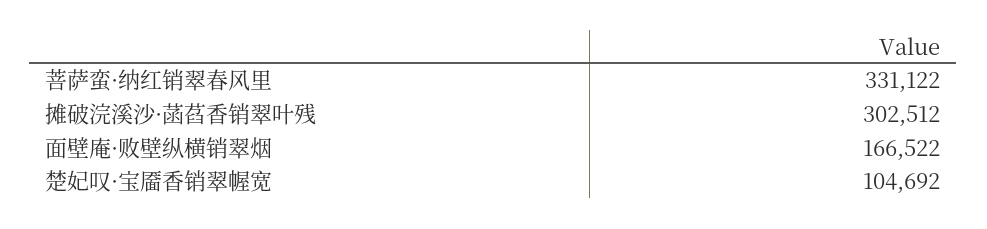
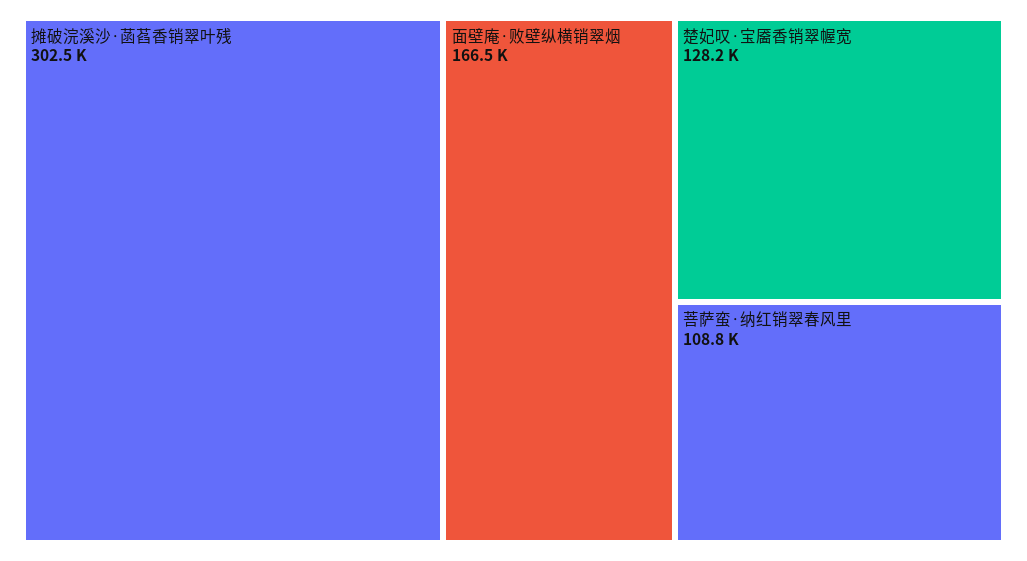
菩萨蛮·纳红销翠春风里: 331122 -> 108800
楚妃叹·宝靥香销翠幄宽: 104692 -> 128200

